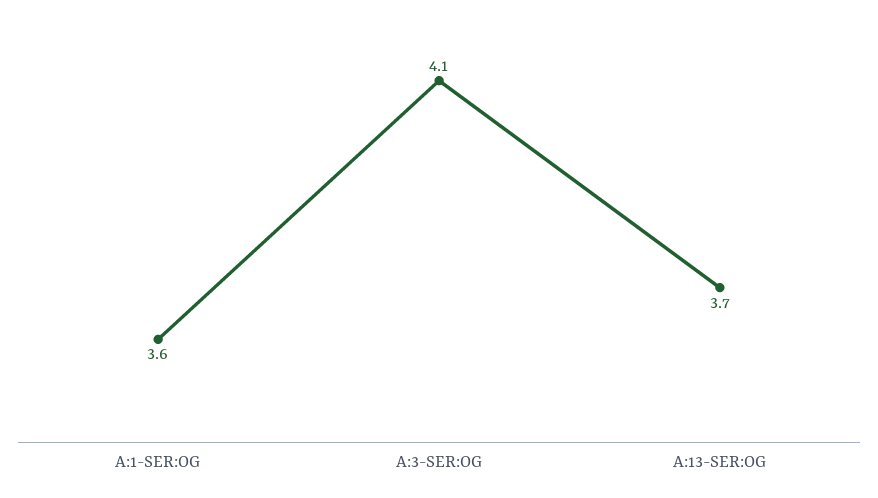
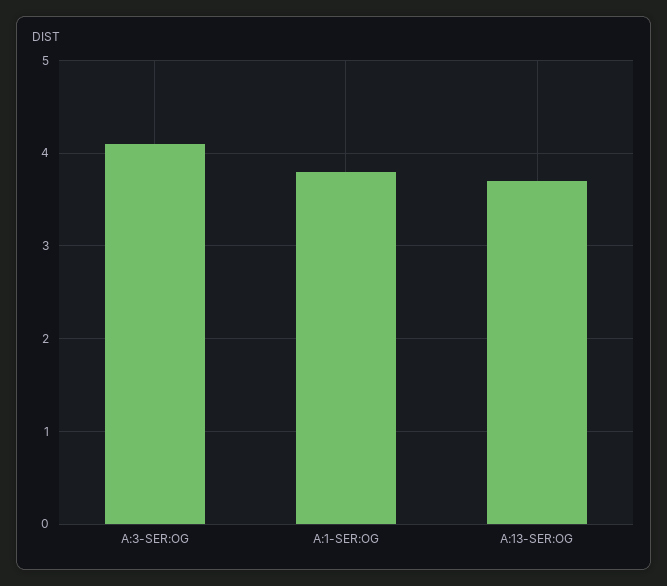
A:1-SER:OG: 3.6 -> 3.8

